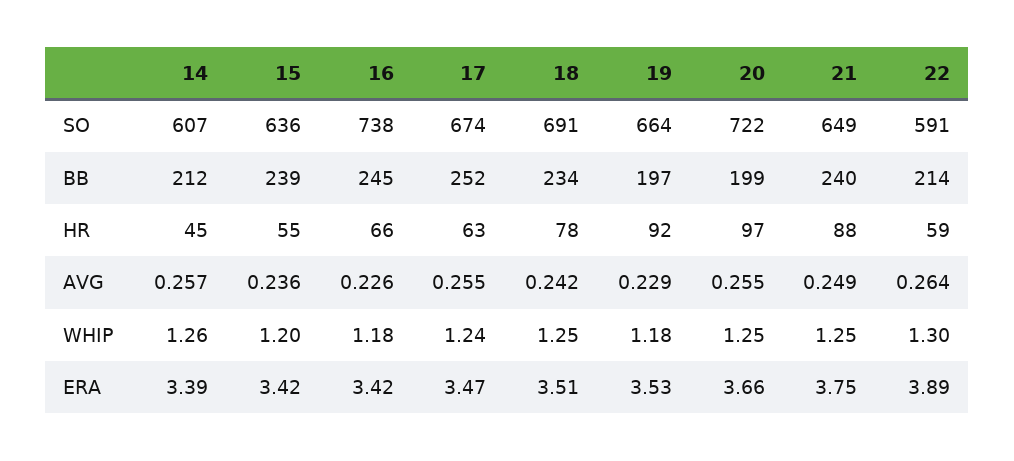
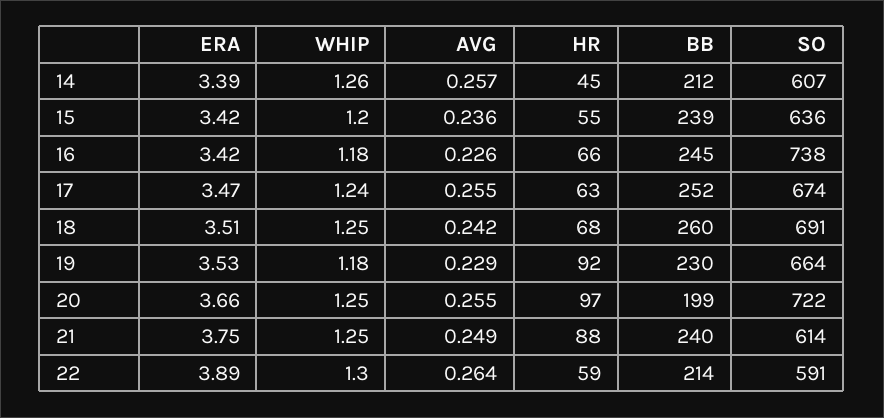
21, SO: 649 -> 614
18, BB: 234 -> 260
19, BB: 197 -> 230
18, HR: 78 -> 68

